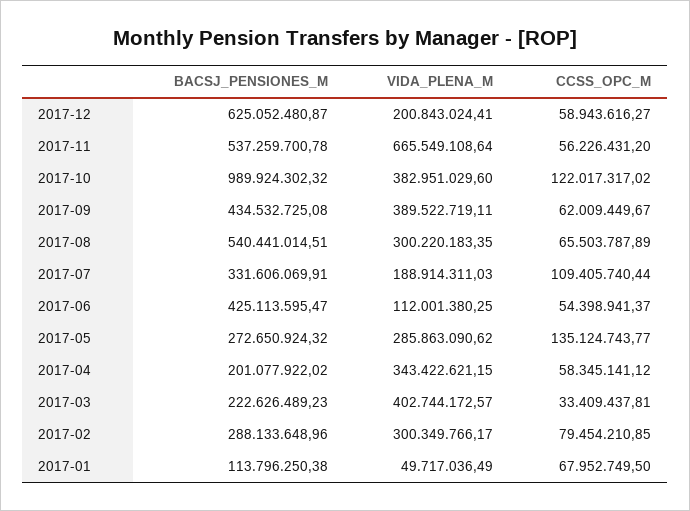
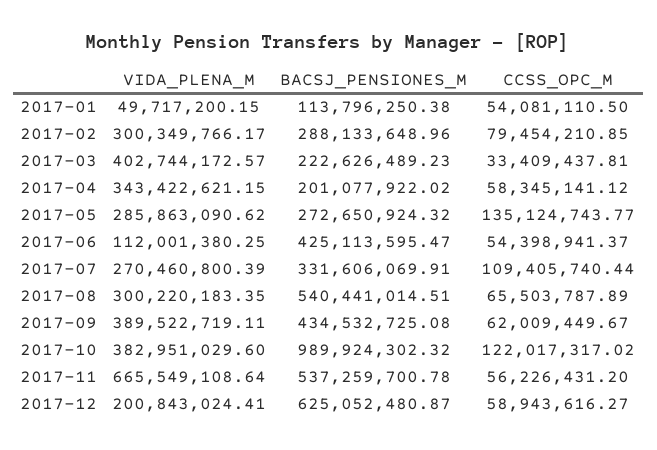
VIDA_PLENA_M, 2017-07: 188914311.03 -> 270460800.39
VIDA_PLENA_M, 2017-01: 49717036.49 -> 49717200.15
CCSS_OPC_M, 2017-01: 67952749.5 -> 54081110.5

